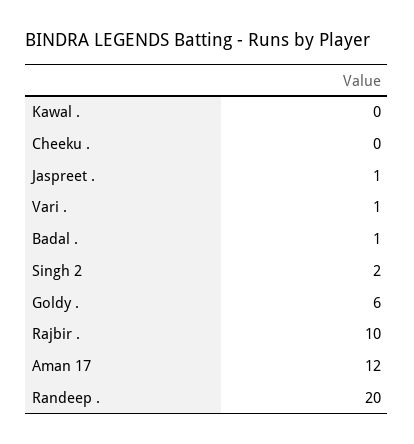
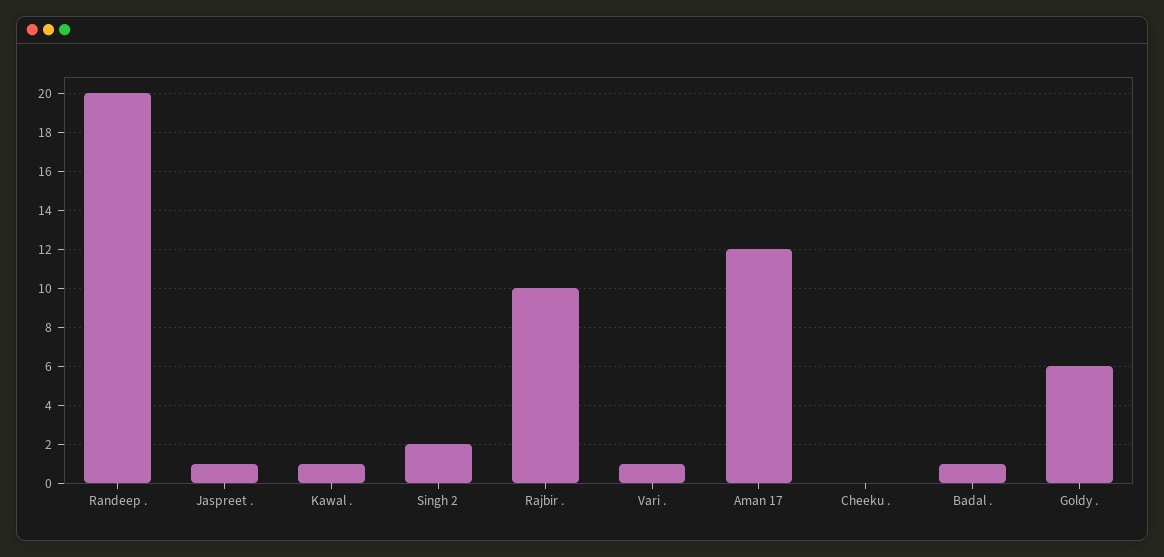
Kawal .: 0 -> 1

